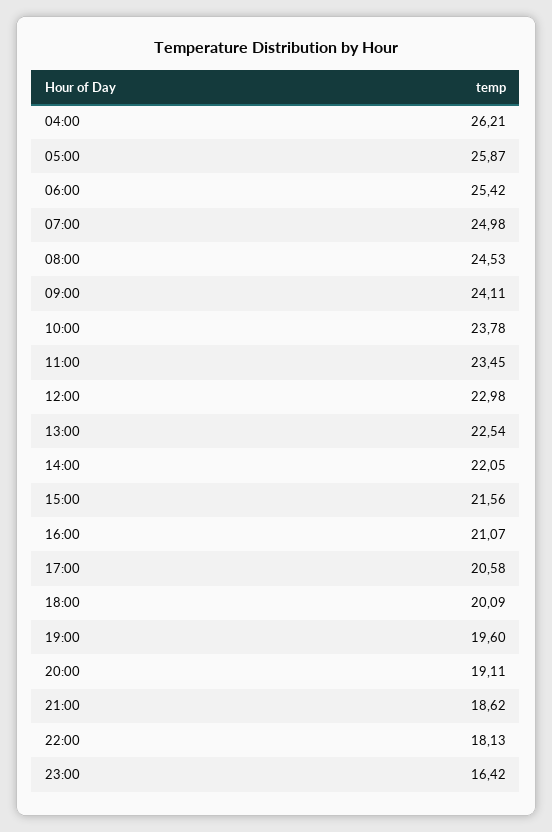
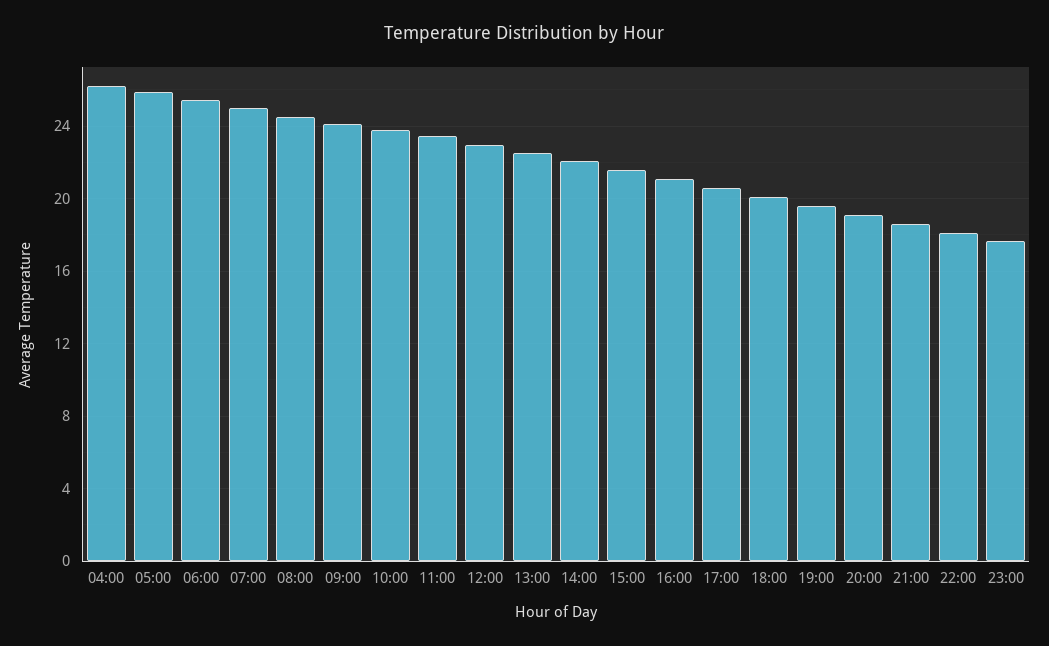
23:00: 16.42 -> 17.5

